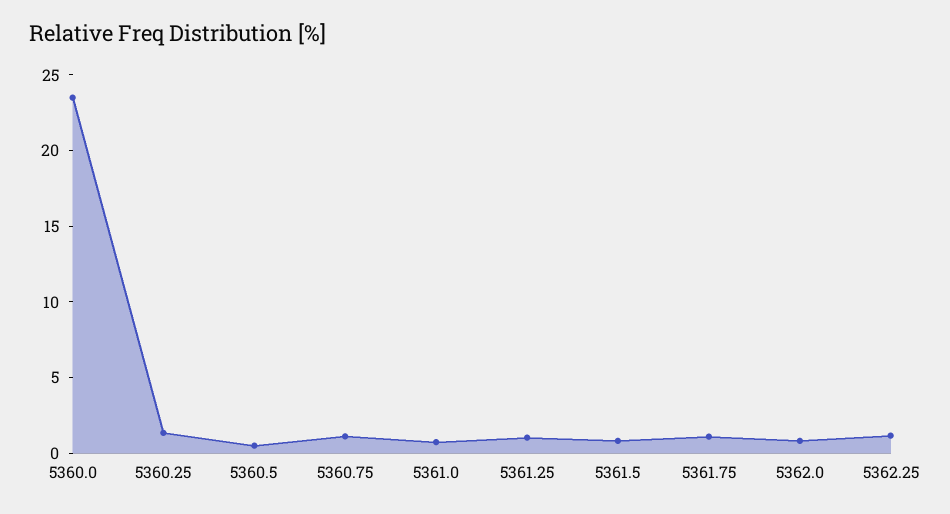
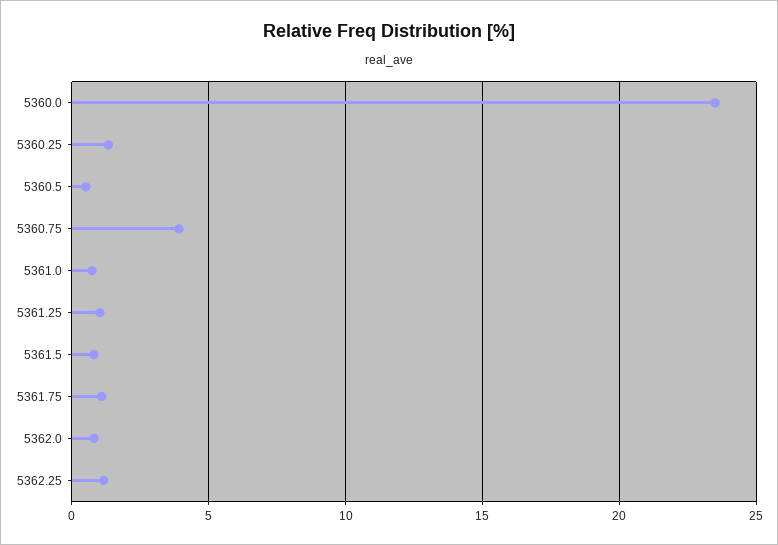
5360.75: 1 -> 4

